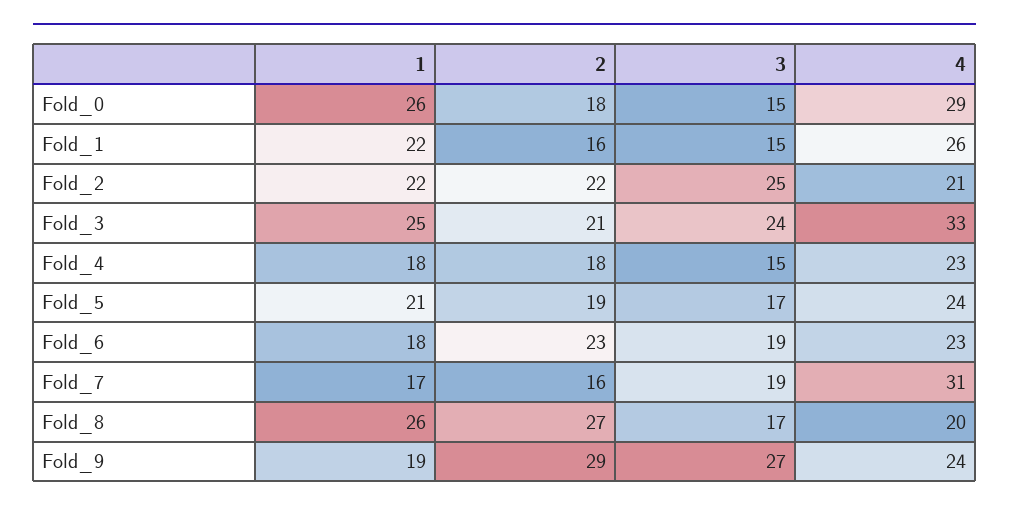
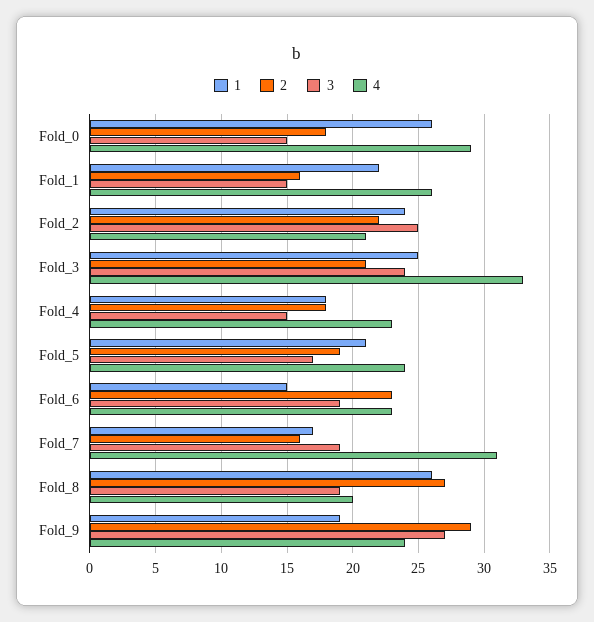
1, Fold_2: 22 -> 24
1, Fold_6: 18 -> 15
3, Fold_8: 17 -> 19

